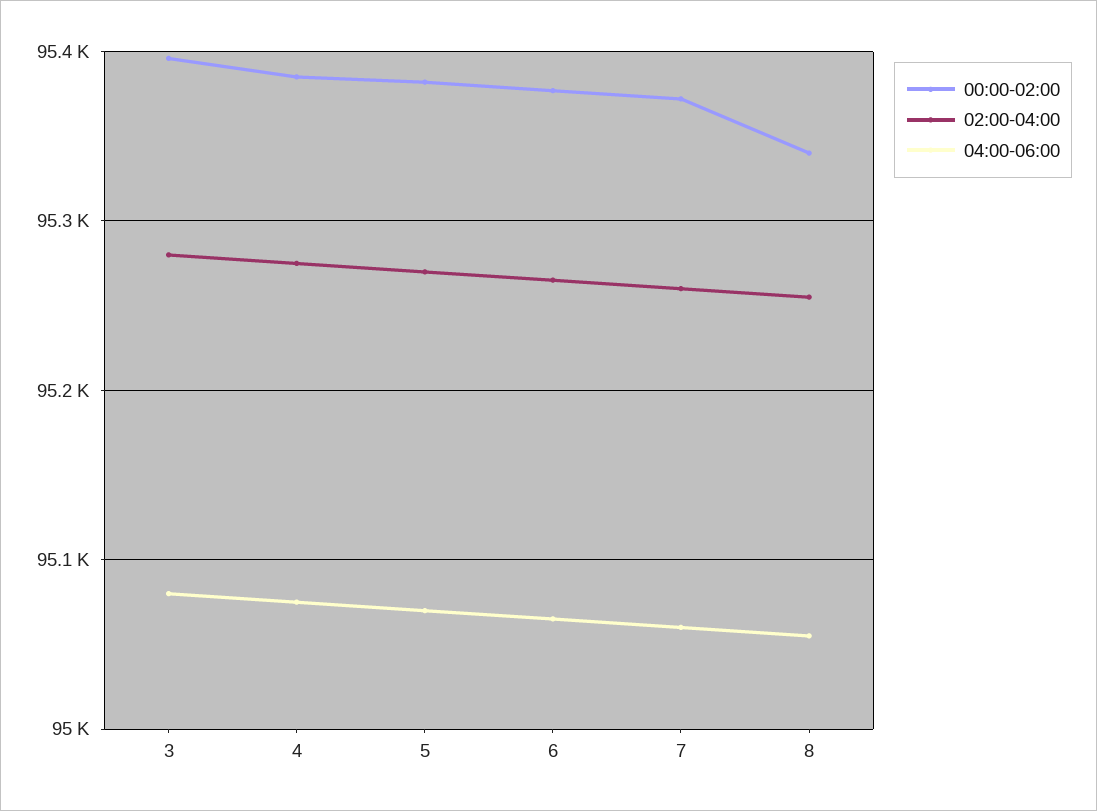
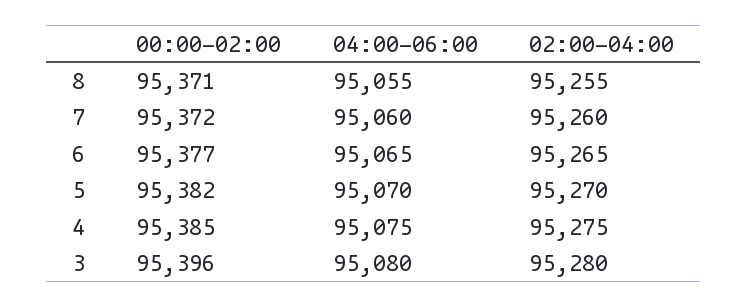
00:00-02:00, 8: 95340 -> 95371

